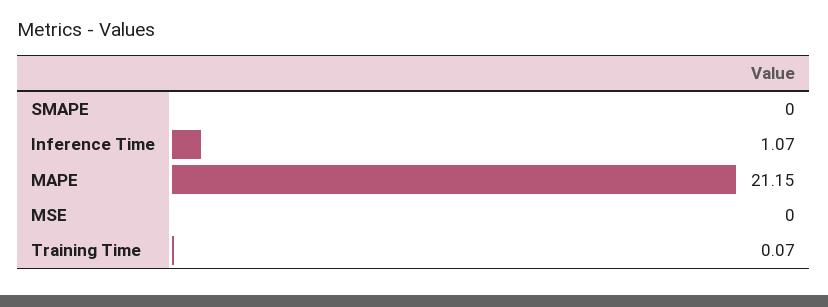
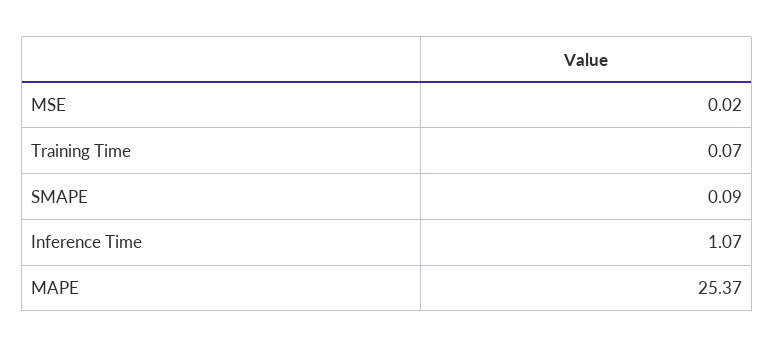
SMAPE: 0 -> 0.09
MAPE: 21.15 -> 25.37
MSE: 0 -> 0.02

